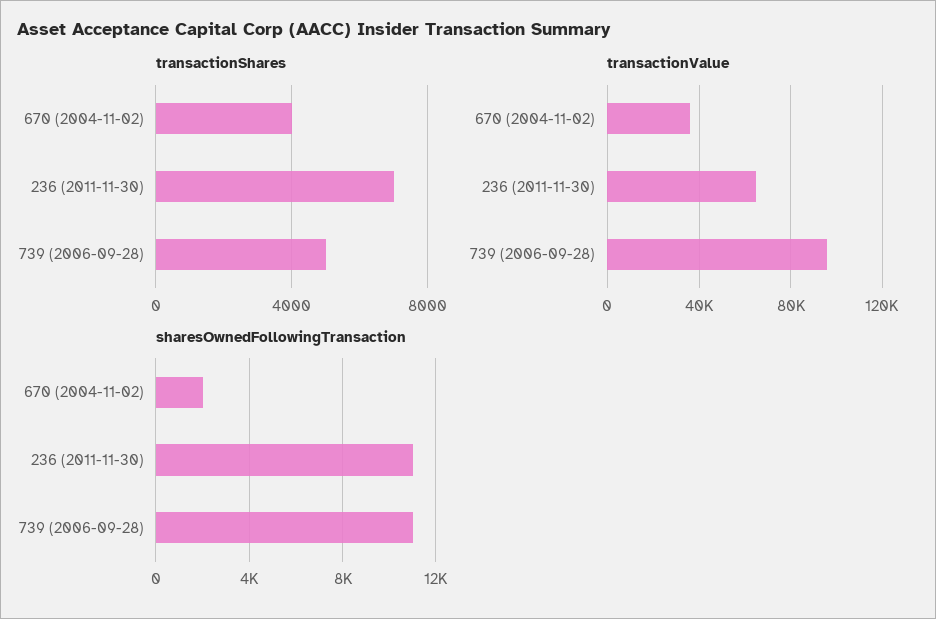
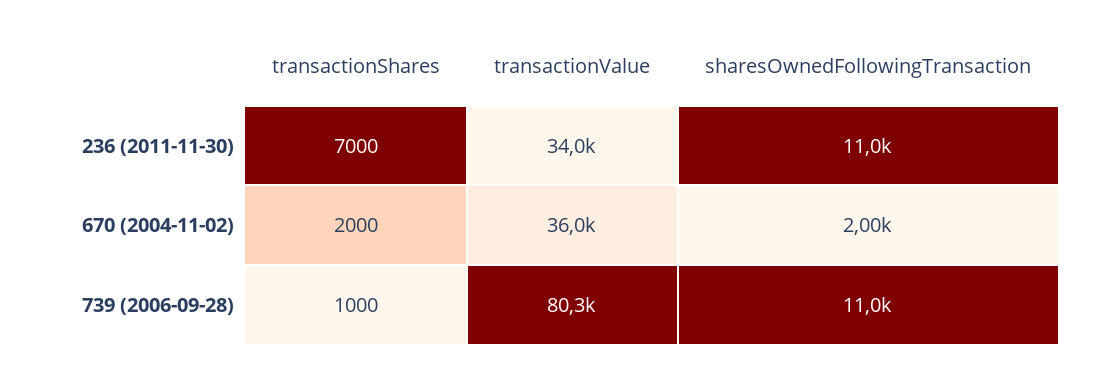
transactionShares, 670 (2004-11-02): 4000 -> 2000
transactionShares, 739 (2006-09-28): 5000 -> 1000
transactionValue, 236 (2011-11-30): 65000 -> 34000
transactionValue, 739 (2006-09-28): 95000 -> 80300

